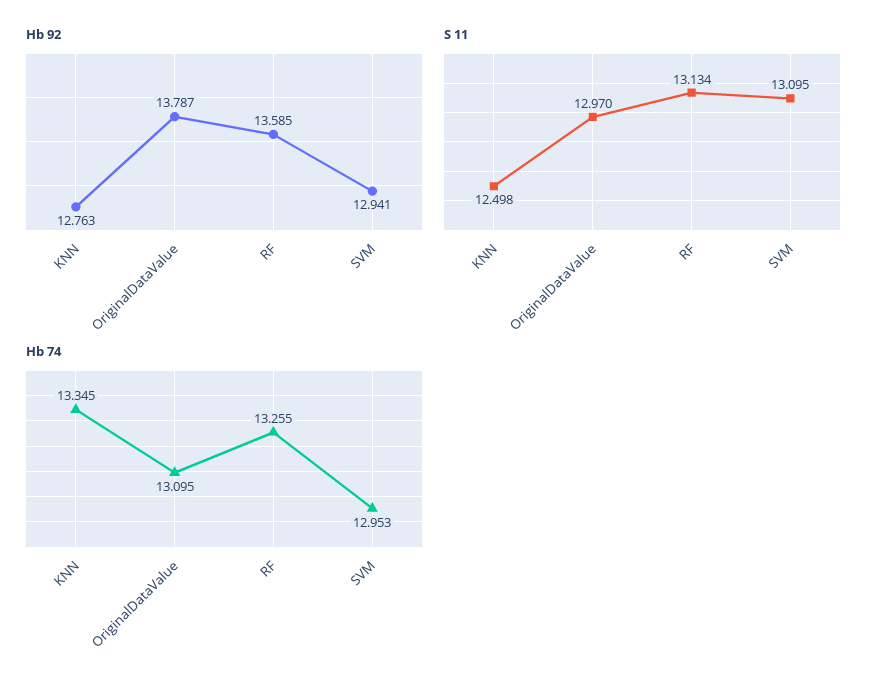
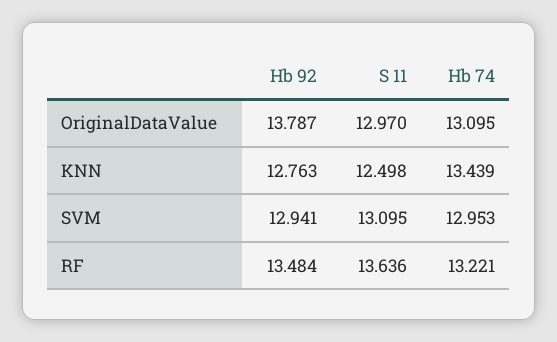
Hb 92, RF: 13.585 -> 13.484
S 11, RF: 13.134 -> 13.636
Hb 74, KNN: 13.345 -> 13.439
Hb 74, RF: 13.255 -> 13.221

